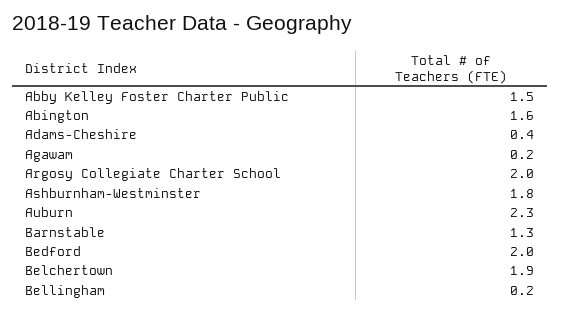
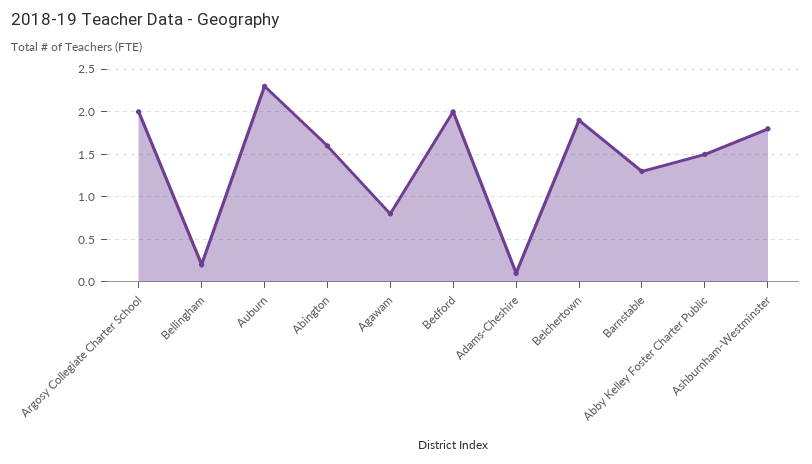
Adams-Cheshire: 0.4 -> 0.1
Agawam: 0.2 -> 0.8

